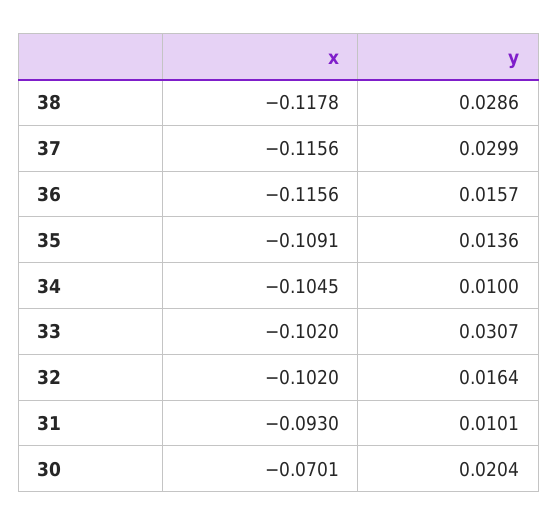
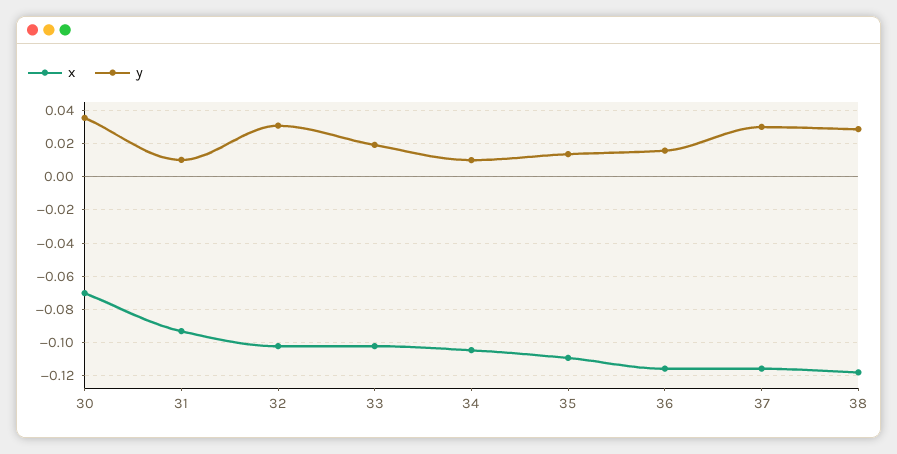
y, 33: 0.0307 -> 0.02
y, 32: 0.0164 -> 0.03
y, 30: 0.0204 -> 0.035

